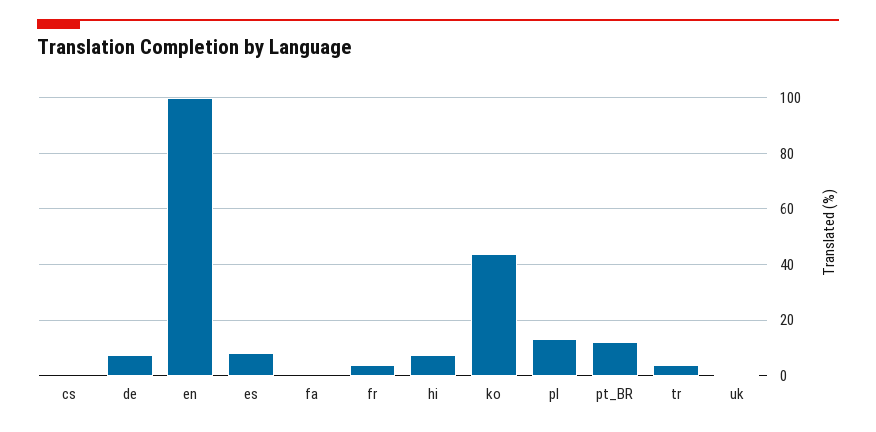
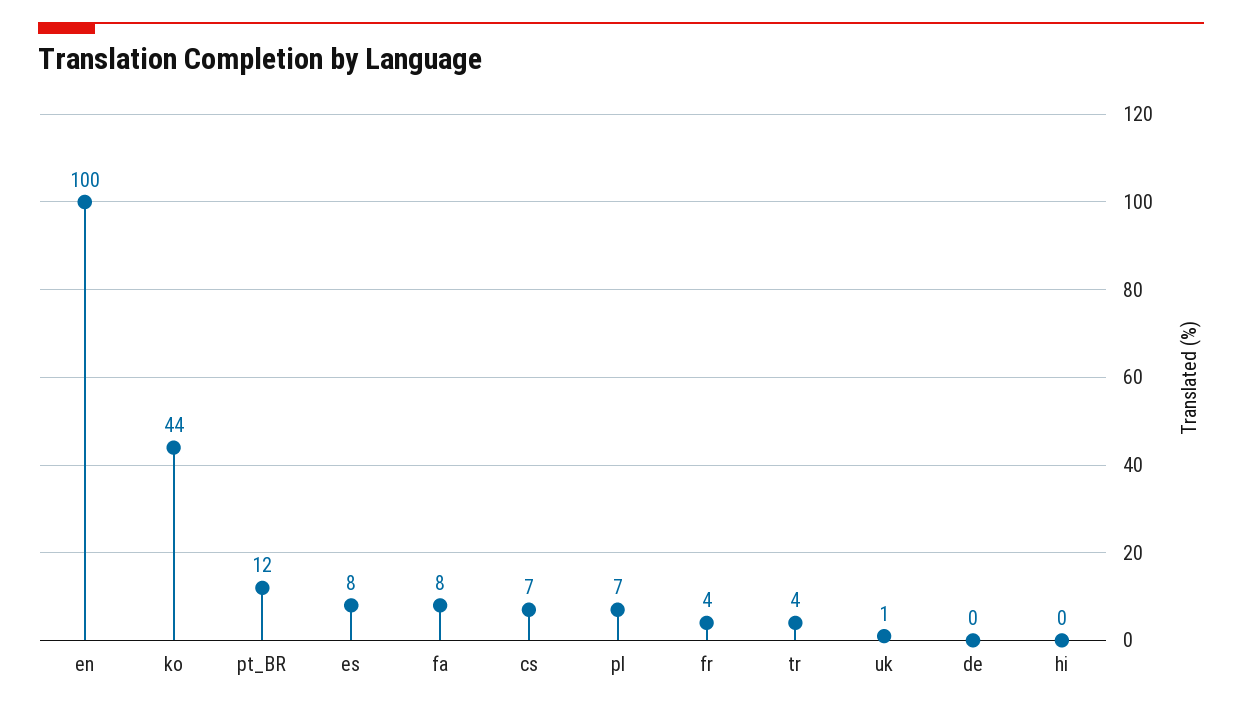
cs: 0 -> 7
de: 7.5 -> 0
fa: 0 -> 8
hi: 7.5 -> 0
pl: 12.5 -> 7

